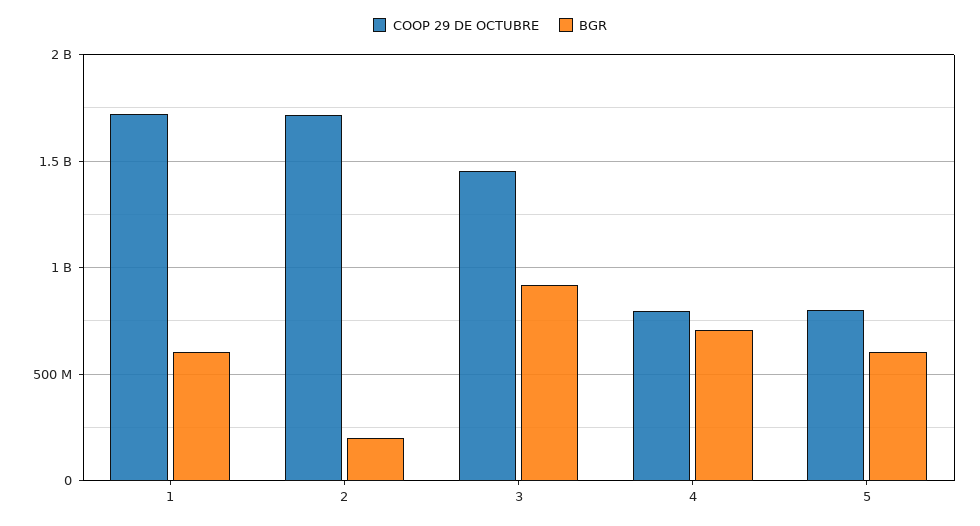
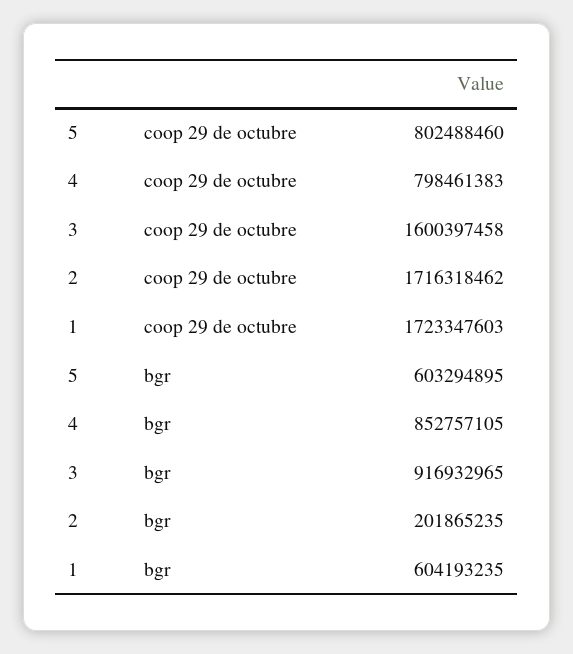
COOP 29 DE OCTUBRE, 3: 1450000000 -> 1600397458
BGR, 4: 700000000 -> 852757105

